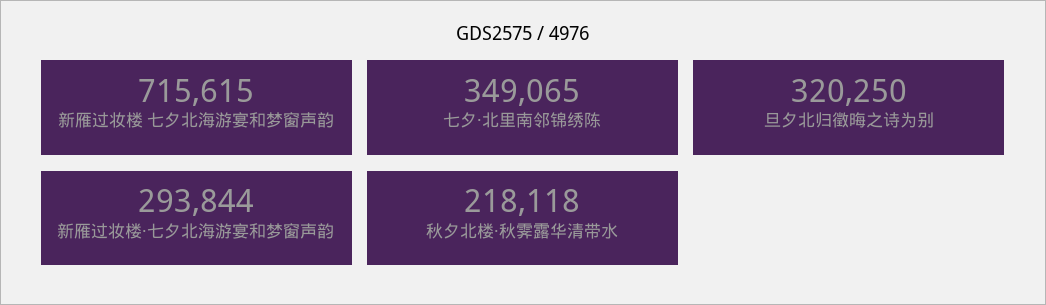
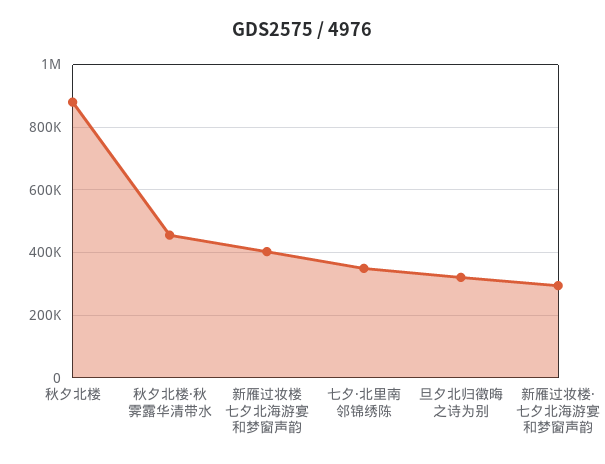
新雁过妆楼 七夕北海游宴和梦窗声韵: 715615 -> 400000
秋夕北楼·秋霁露华清带水: 218118 -> 460000
秋夕北楼: none -> 880000

